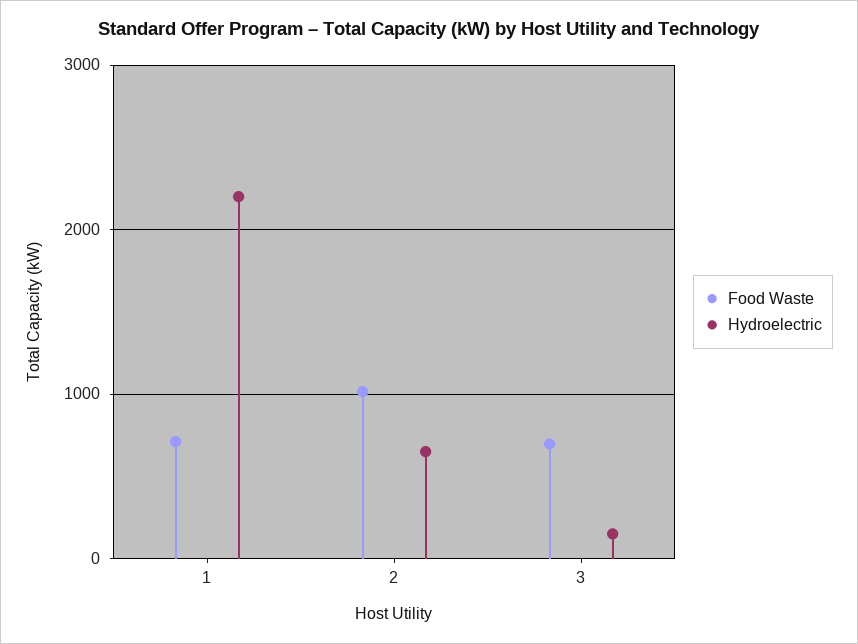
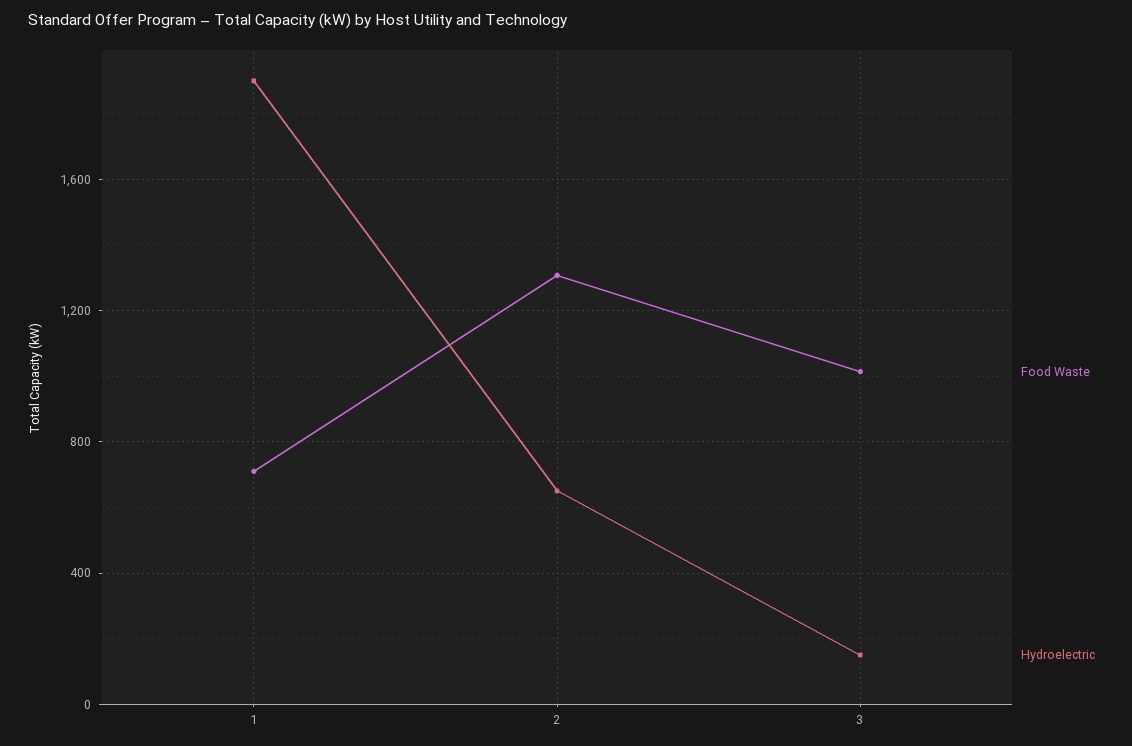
Hydroelectric, 1: 2200 -> 1900
Food Waste, 2: 1000 -> 1300
Food Waste, 3: 700 -> 1000

